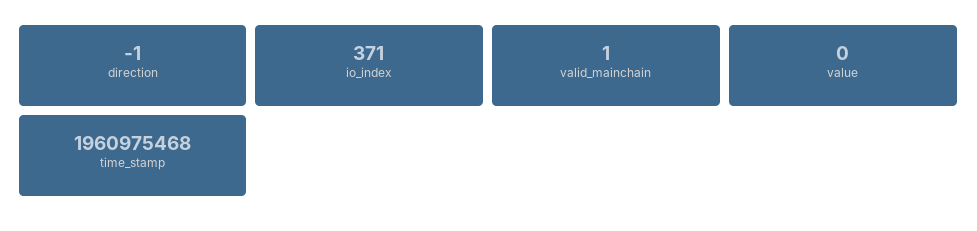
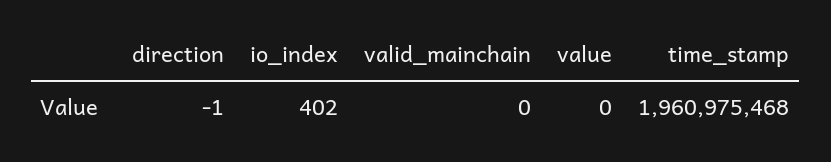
io_index: 371 -> 402
valid_mainchain: 1 -> 0

